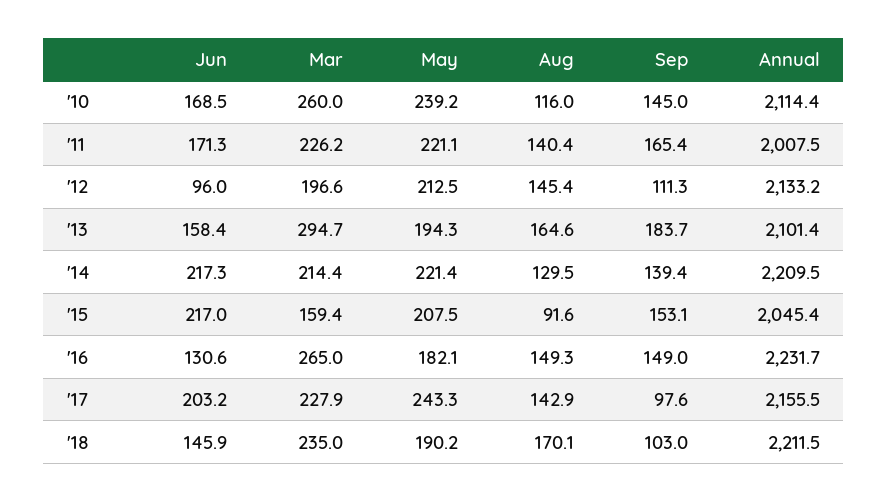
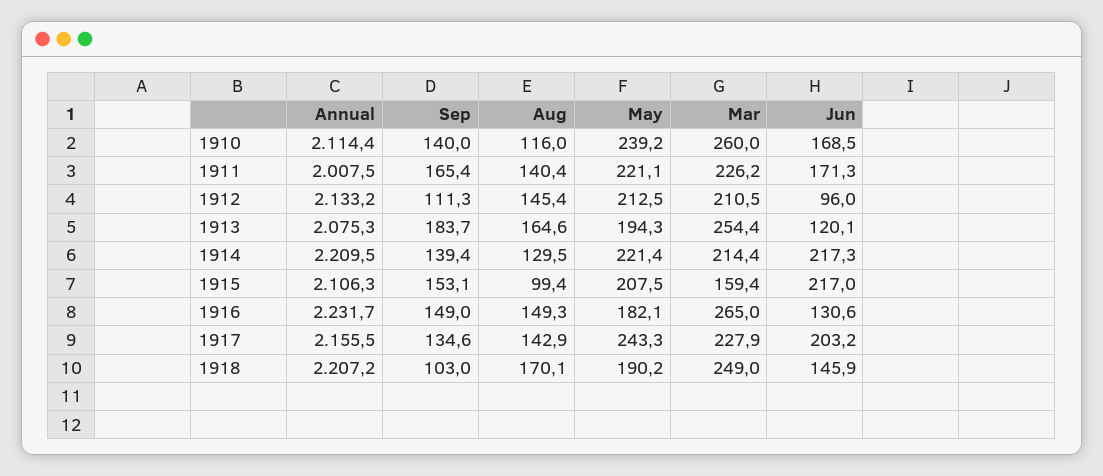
Sep, '10: 145 -> 140
Mar, '12: 196.6 -> 210.5
Jun, '13: 158.4 -> 120.1
Mar, '13: 294.7 -> 254.4
Annual, '13: 2101.4 -> 2075.3
Aug, '15: 91.6 -> 99.4
Annual, '15: 2045.4 -> 2106.3
Sep, '17: 97.6 -> 134.6
Mar, '18: 235 -> 249
Annual, '18: 2211.5 -> 2207.2

